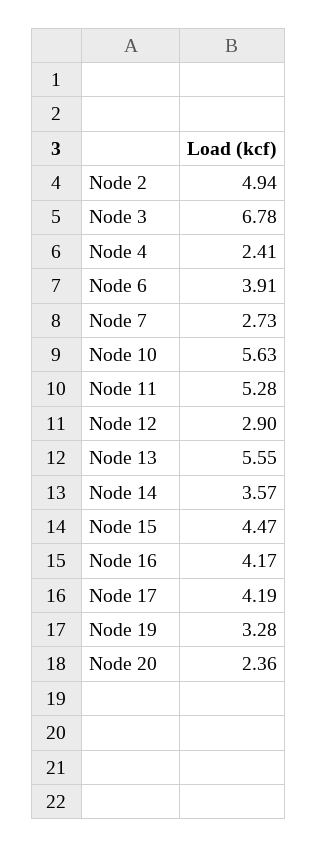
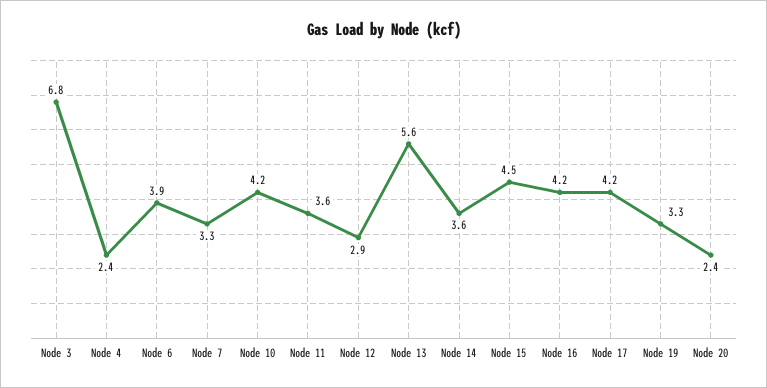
Node 2: 4.94 -> none
Node 7: 2.73 -> 3.3
Node 10: 5.63 -> 4.2
Node 11: 5.28 -> 3.6

